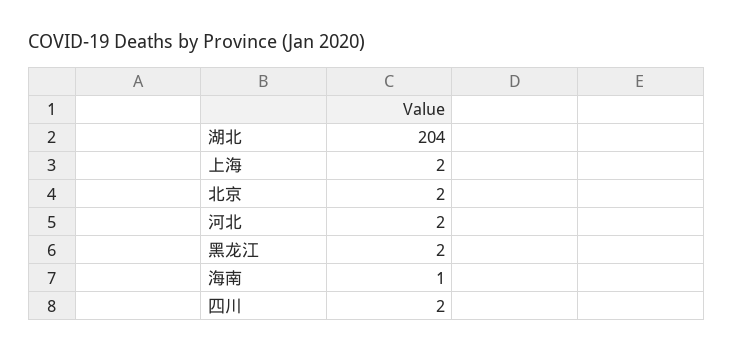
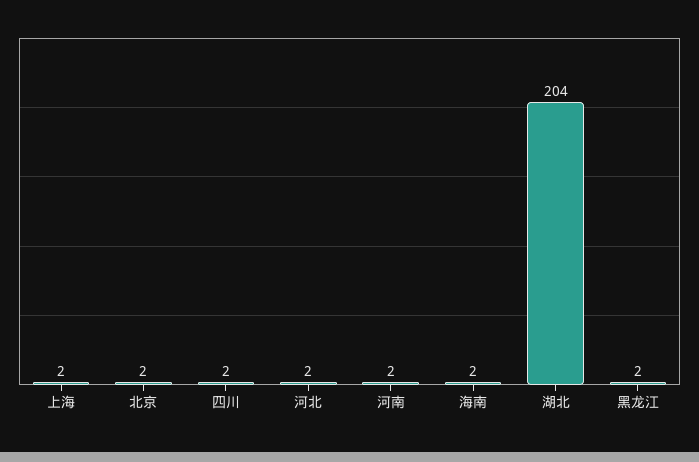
海南: 1 -> 2
河南: none -> 2

